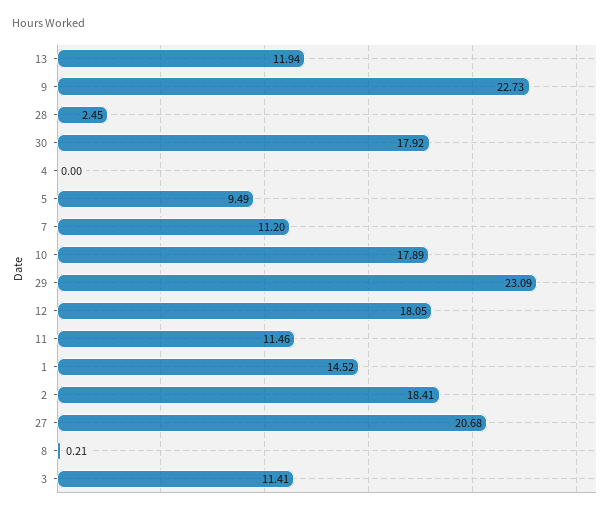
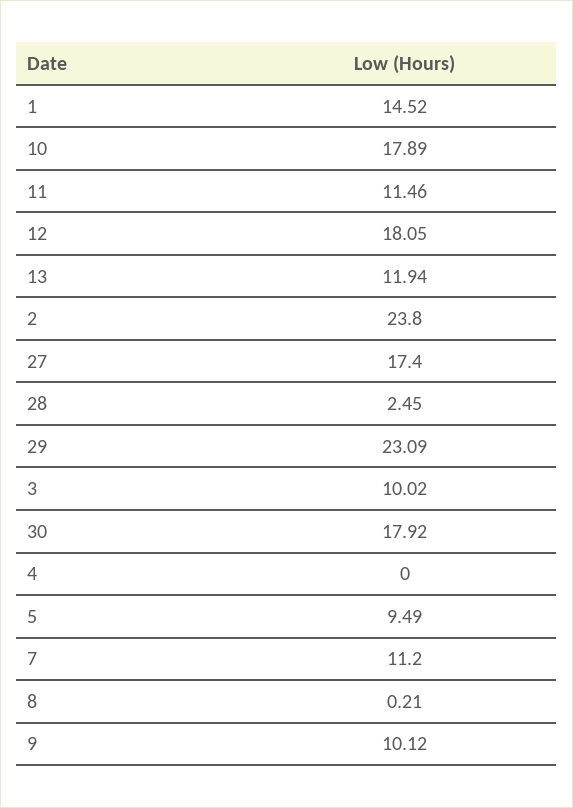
9: 22.73 -> 10.12
2: 18.41 -> 23.8
27: 20.68 -> 17.4
3: 11.41 -> 10.02

